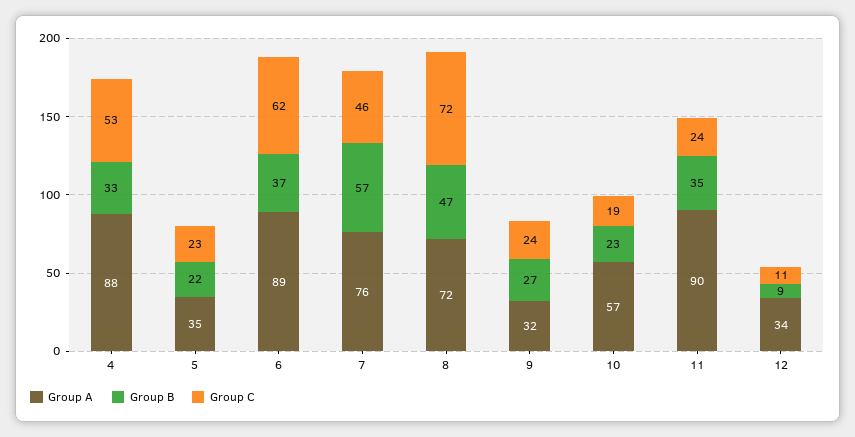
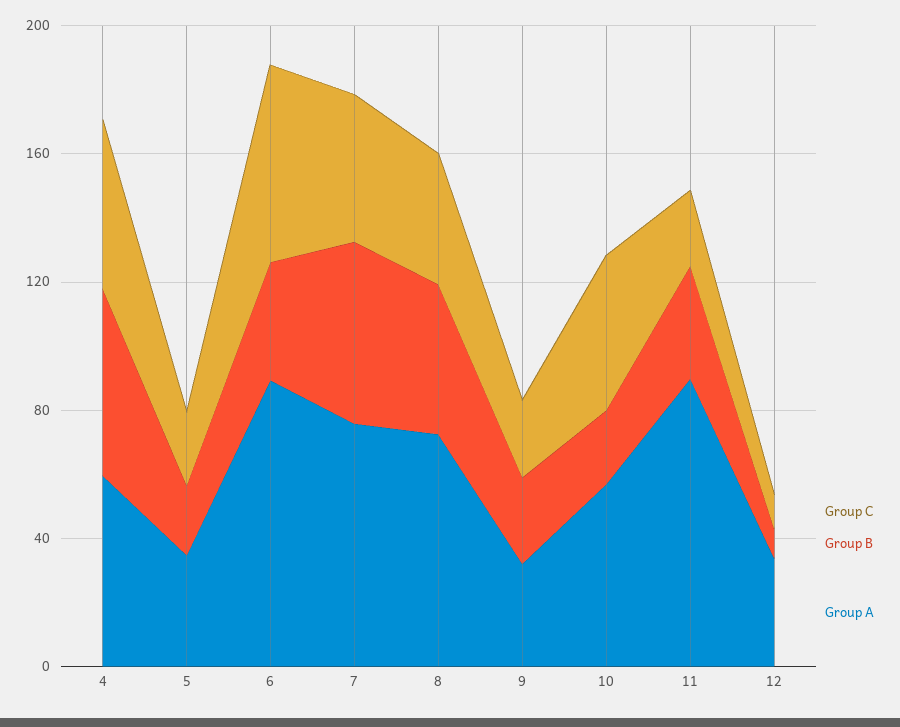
Group A, 4: 88 -> 60
Group B, 4: 33 -> 60
Group C, 8: 72 -> 40
Group C, 10: 19 -> 50

